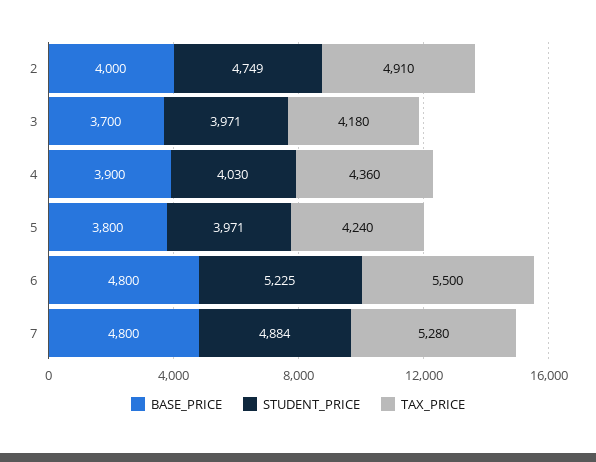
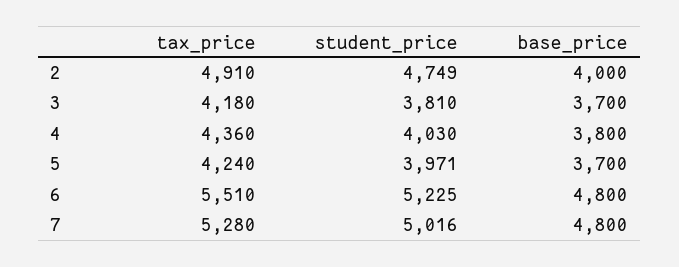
STUDENT_PRICE, 3: 3971 -> 3810
BASE_PRICE, 4: 3900 -> 3800
BASE_PRICE, 5: 3800 -> 3700
TAX_PRICE, 6: 5500 -> 5510
STUDENT_PRICE, 7: 4884 -> 5016

